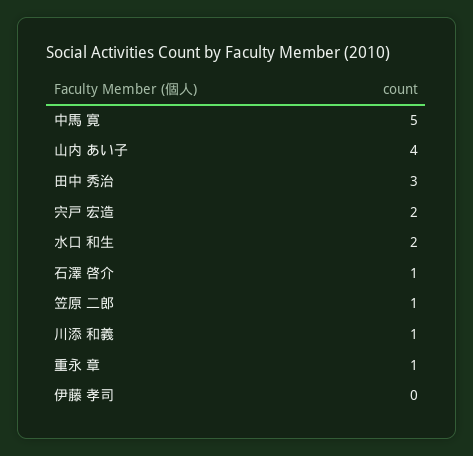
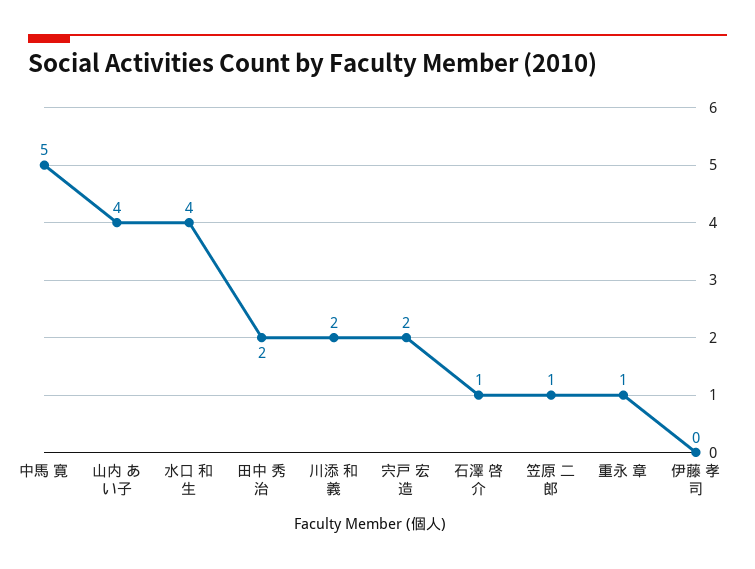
田中 秀治: 3 -> 2
水口 和生: 2 -> 4
川添 和義: 1 -> 2

